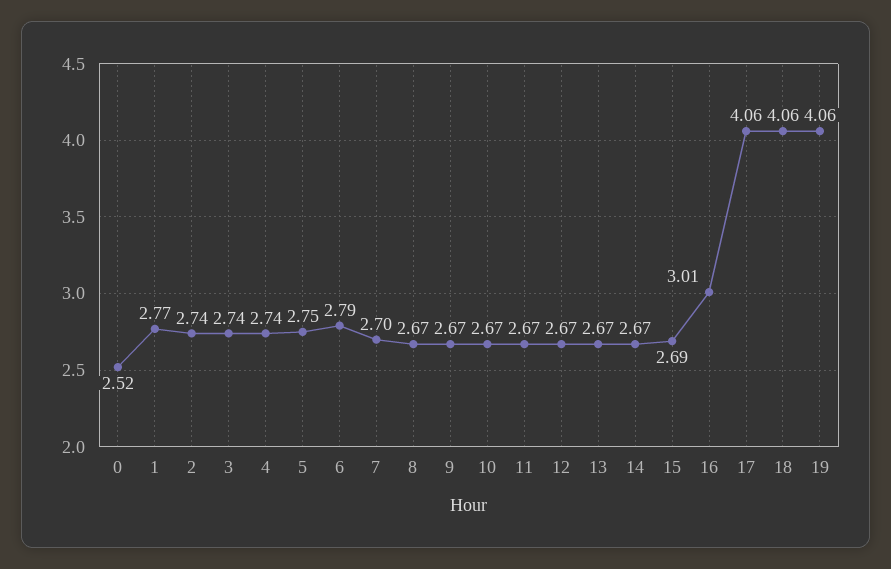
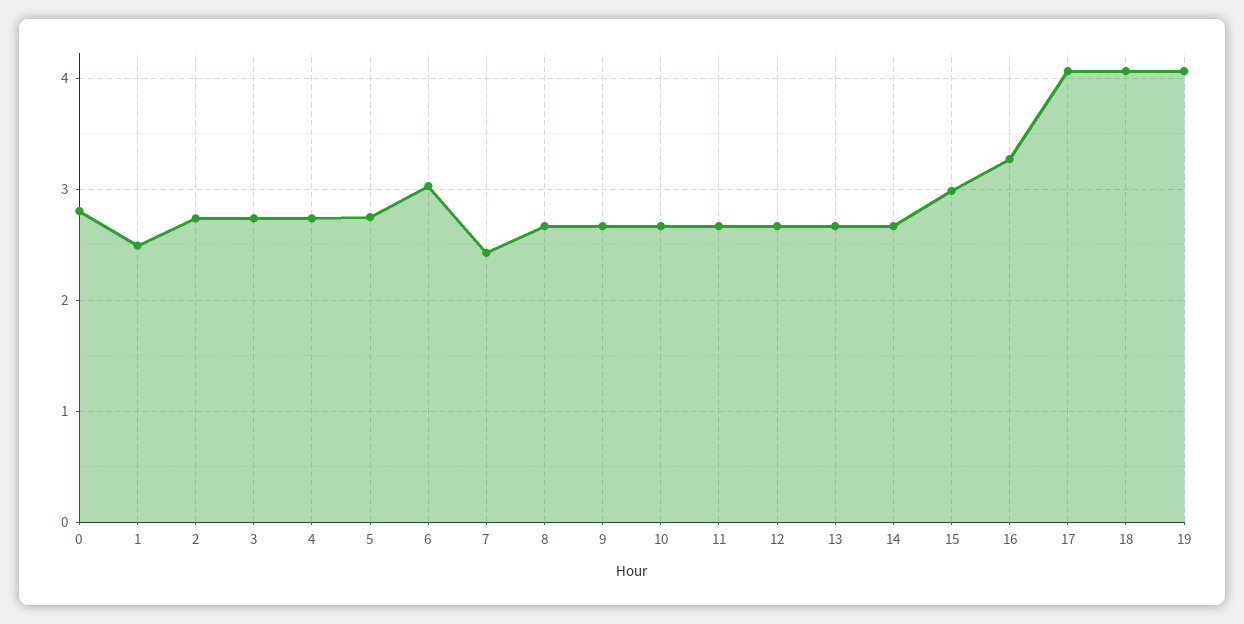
0: 2.52 -> 2.8
1: 2.77 -> 2.5
6: 2.79 -> 3
7: 2.7 -> 2.4
15: 2.69 -> 3
16: 3.01 -> 3.3

